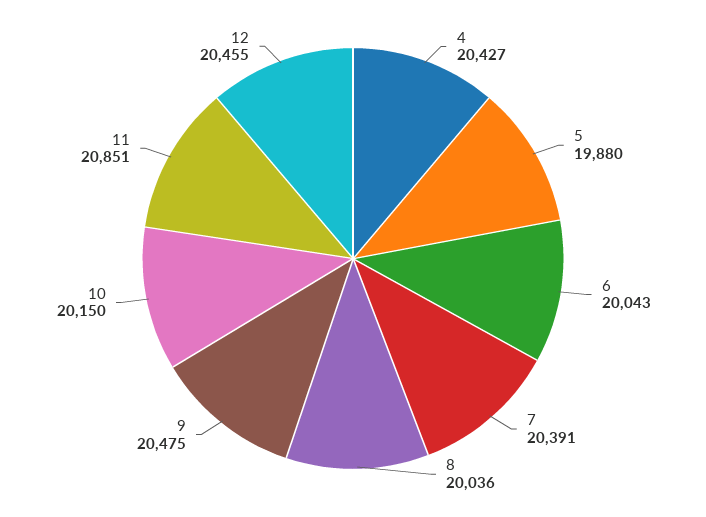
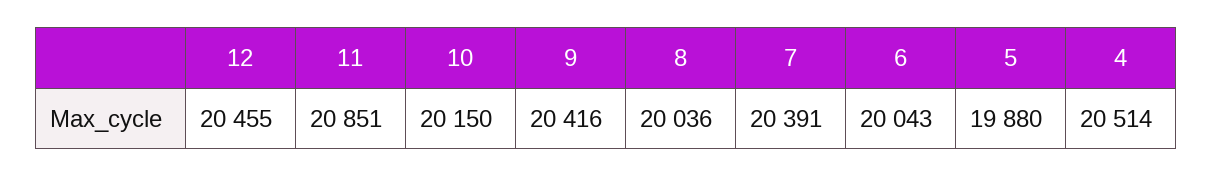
4: 20427 -> 20514
9: 20475 -> 20416

